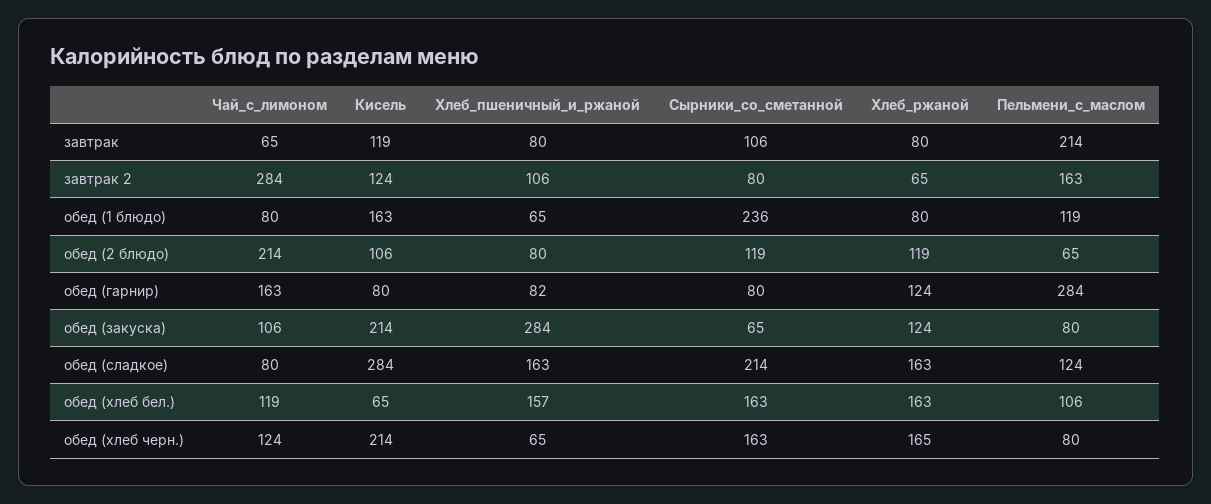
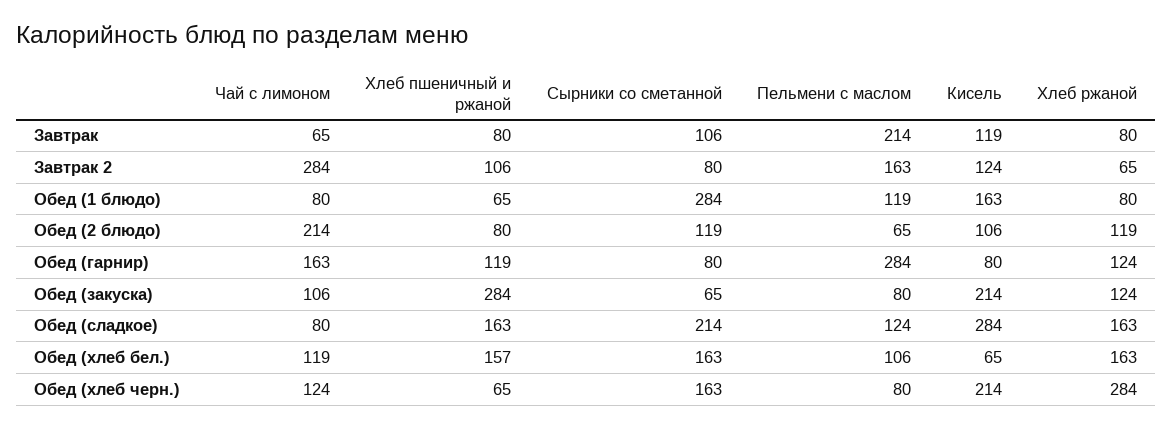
Сырники_со_сметанной, обед (1 блюдо): 236 -> 284
Хлеб_пшеничный_и_ржаной, обед (гарнир): 82 -> 119
Хлеб_ржаной, обед (хлеб черн.): 165 -> 284

